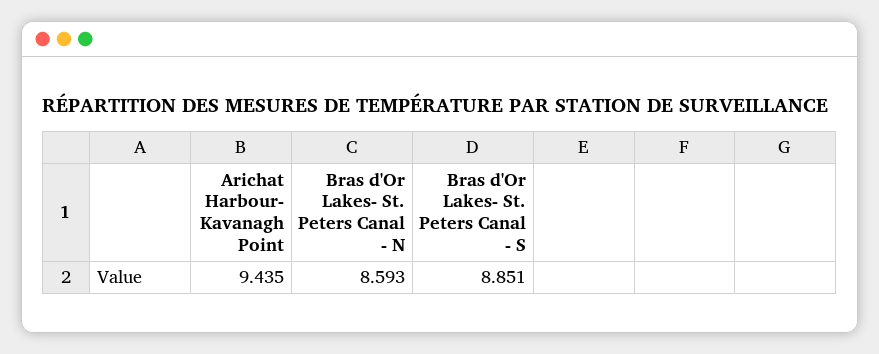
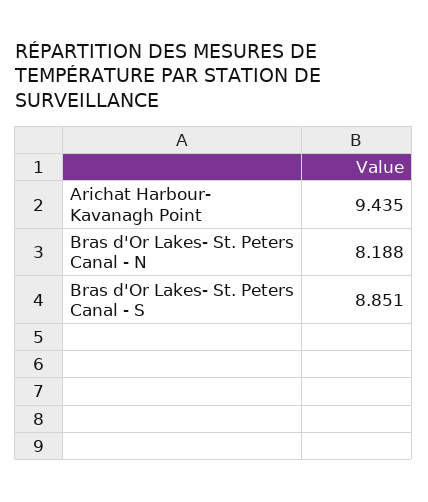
Bras d'Or Lakes- St. Peters Canal - N: 8.593 -> 8.188

